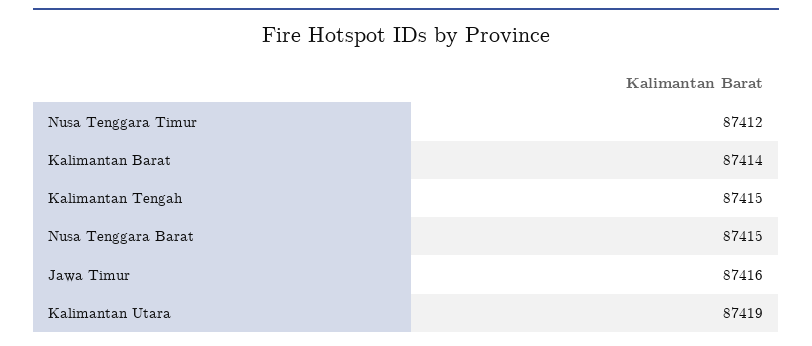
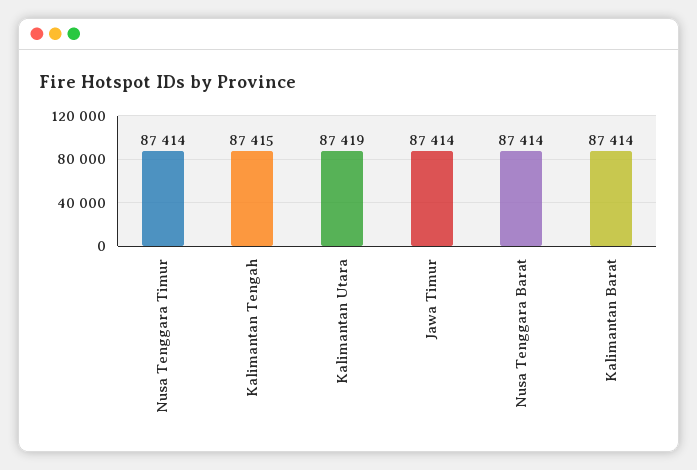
Nusa Tenggara Timur: 87412 -> 87414
Nusa Tenggara Barat: 87415 -> 87414
Jawa Timur: 87416 -> 87414

